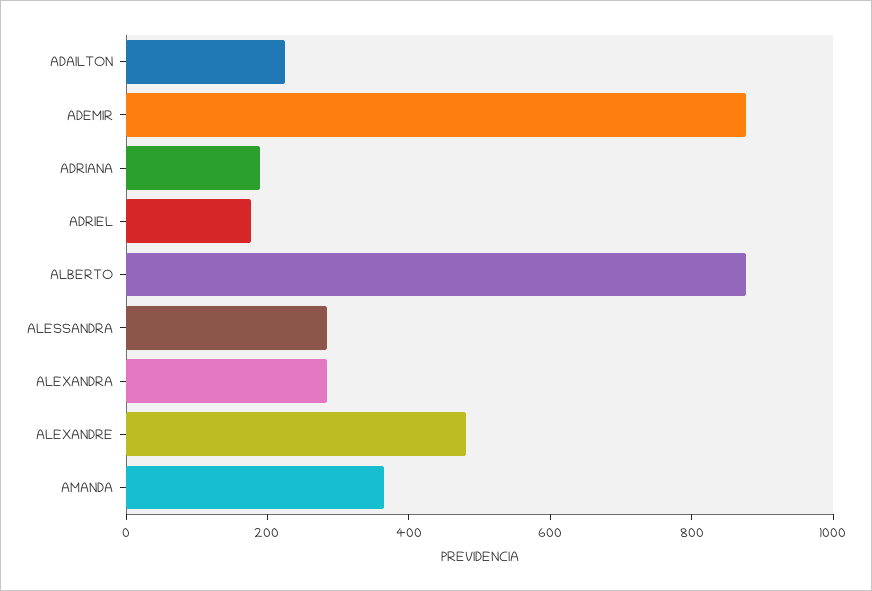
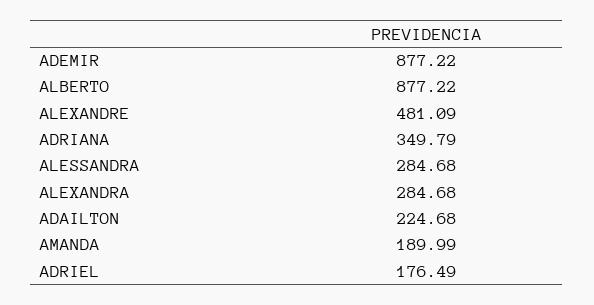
ADRIANA: 200 -> 349.79
AMANDA: 350 -> 189.99

